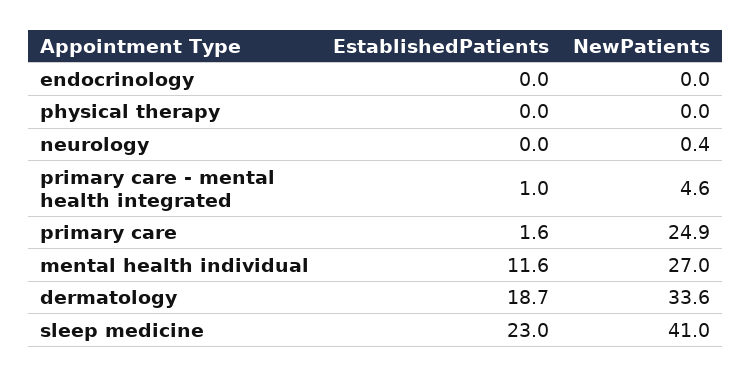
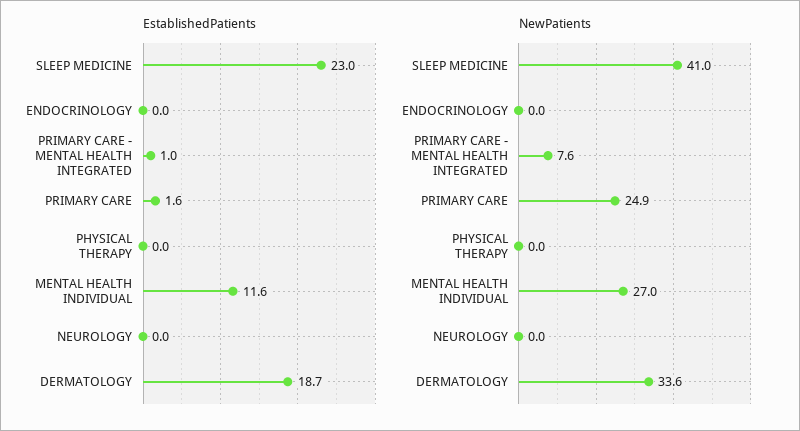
NewPatients, neurology: 0.4 -> 0
NewPatients, primary care - mental health integrated: 4.6 -> 7.6

